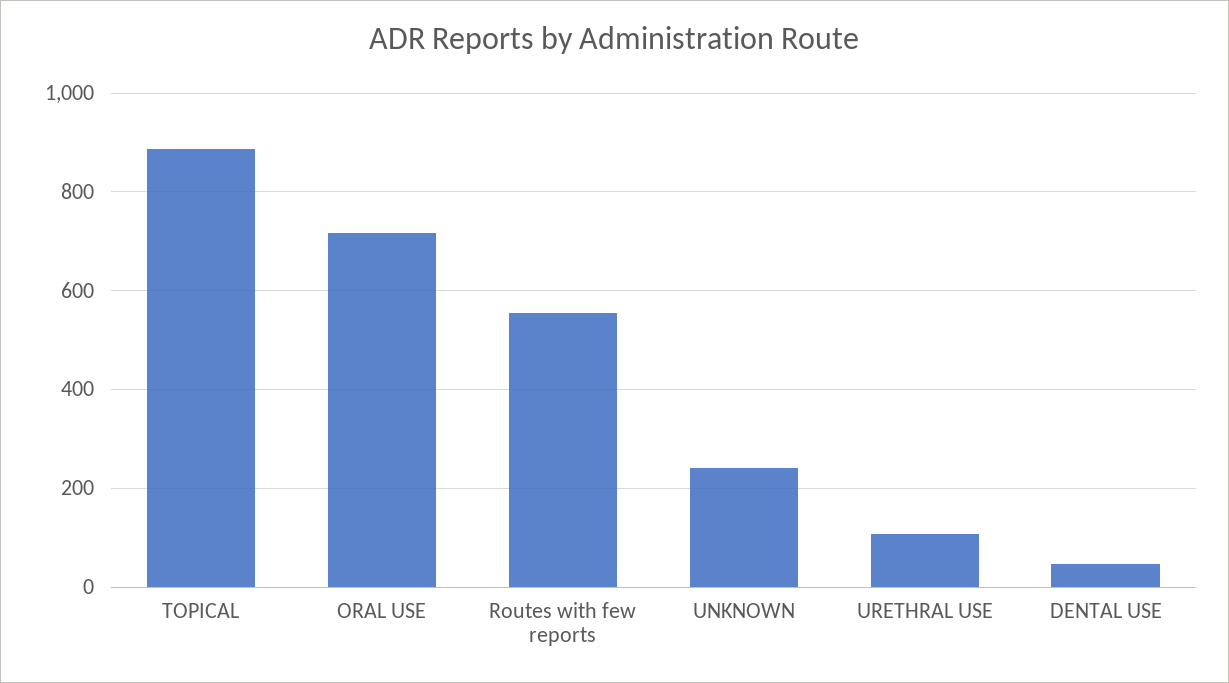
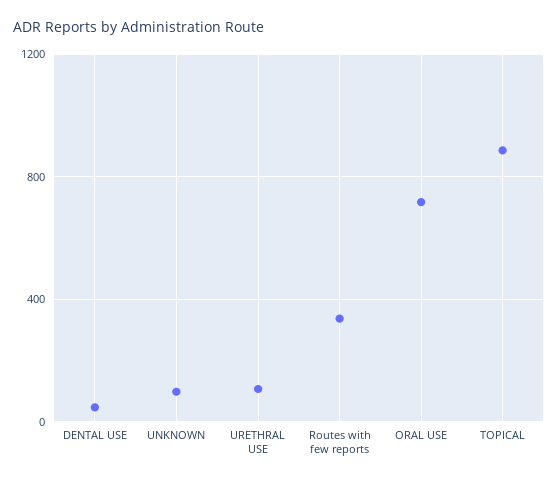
Routes with few reports: 560 -> 350
UNKNOWN: 240 -> 100

